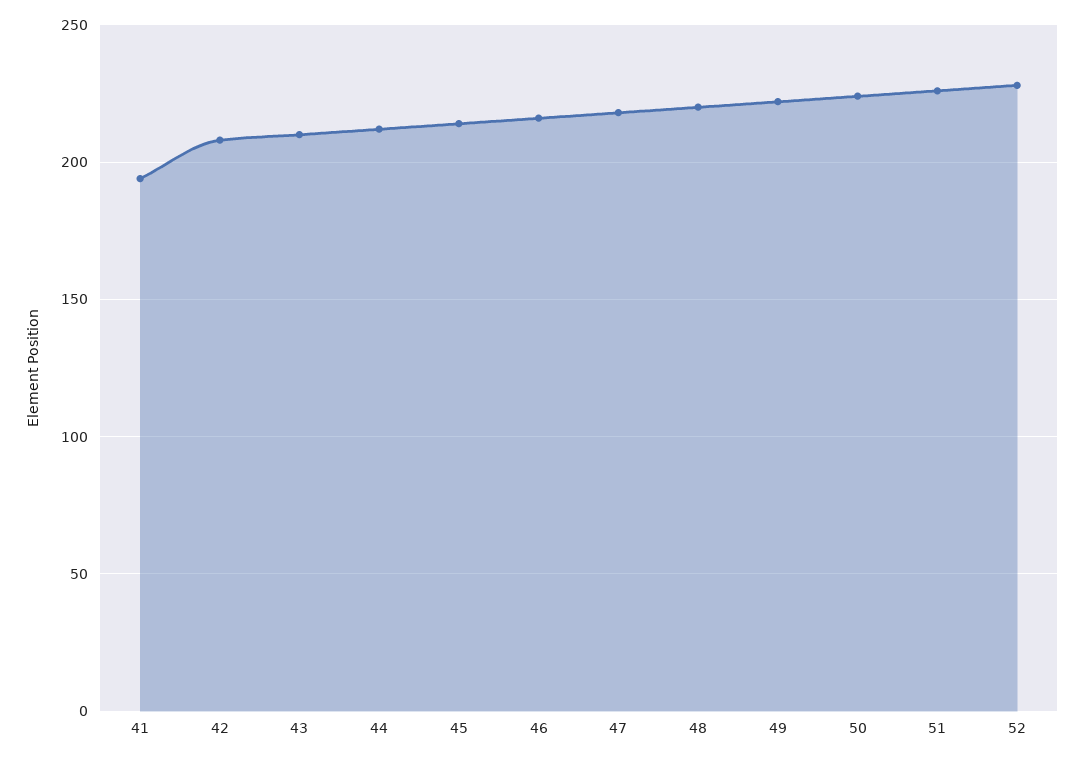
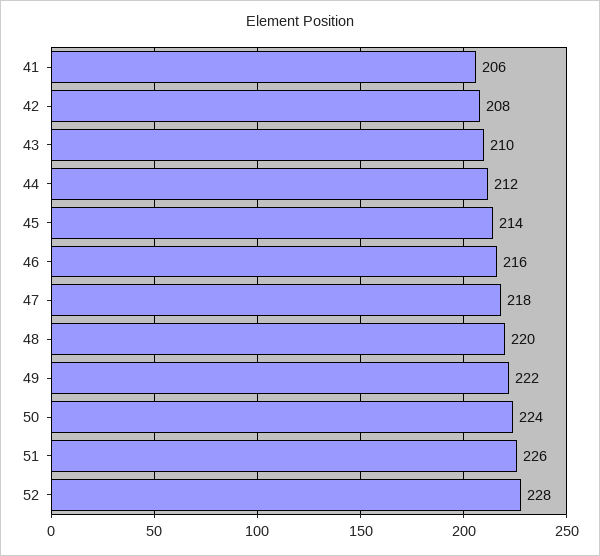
41: 195 -> 206

